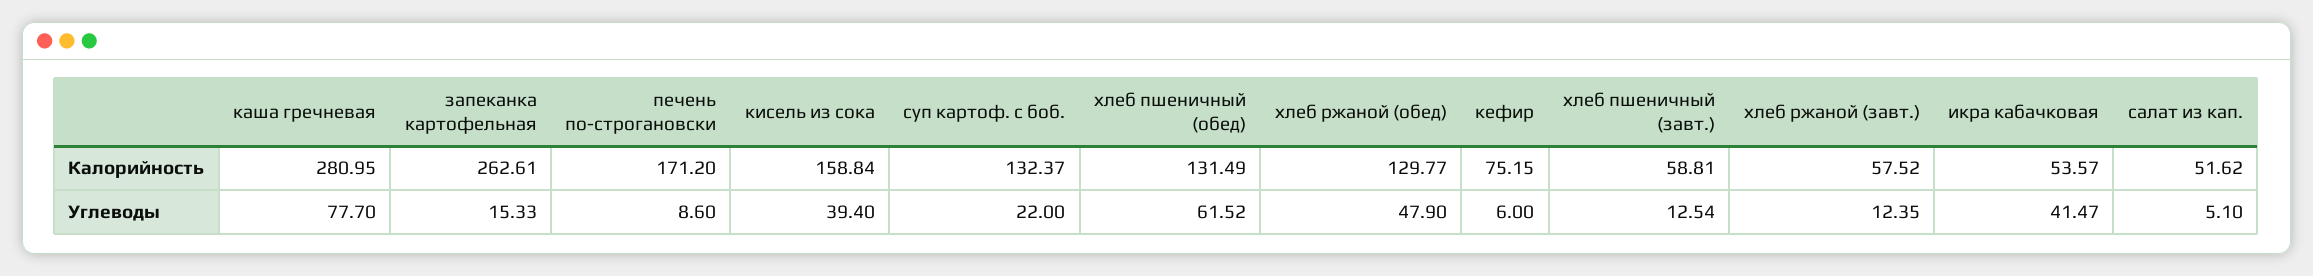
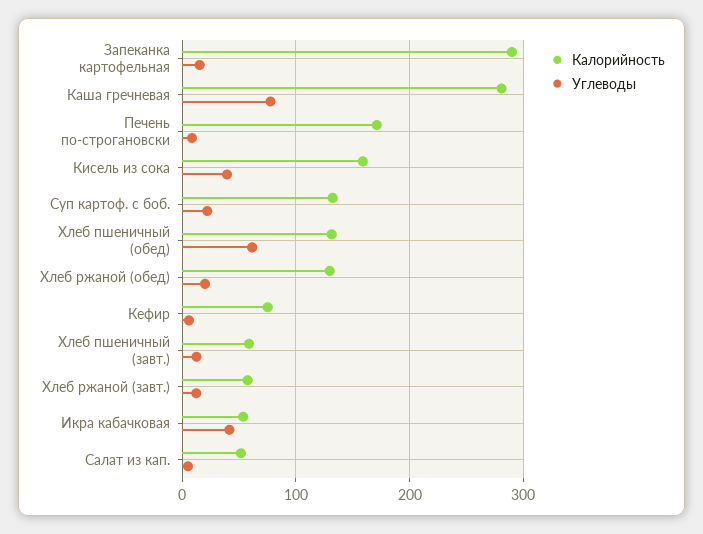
Калорийность, запеканка картофельная: 262.61 -> 290
Углеводы, хлеб ржаной (обед): 47.9 -> 20

